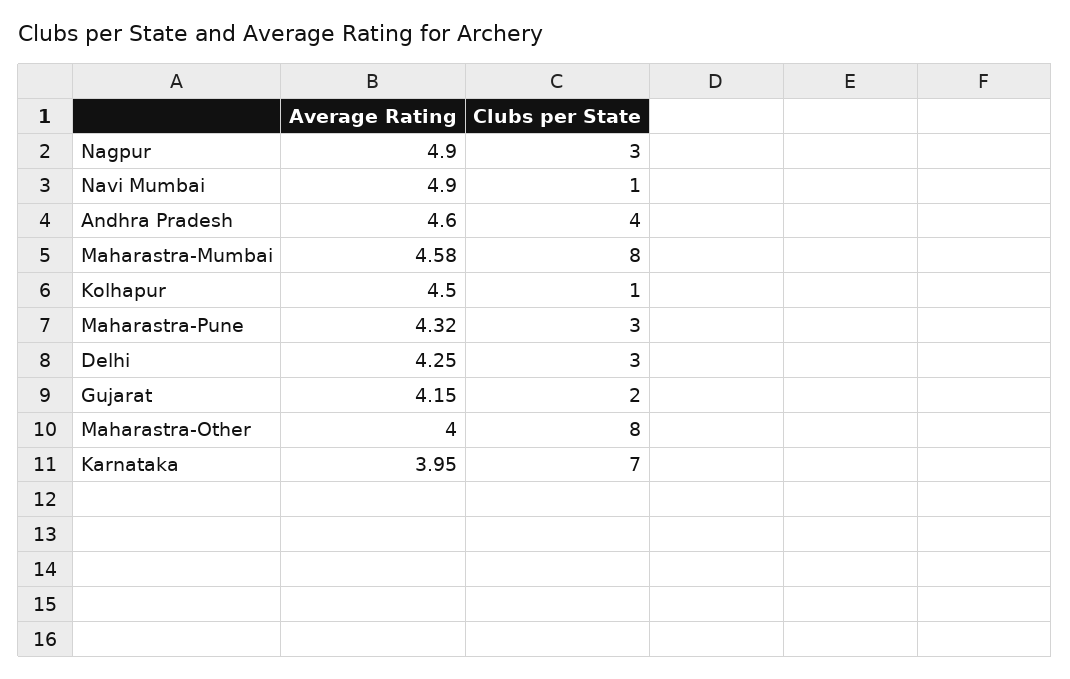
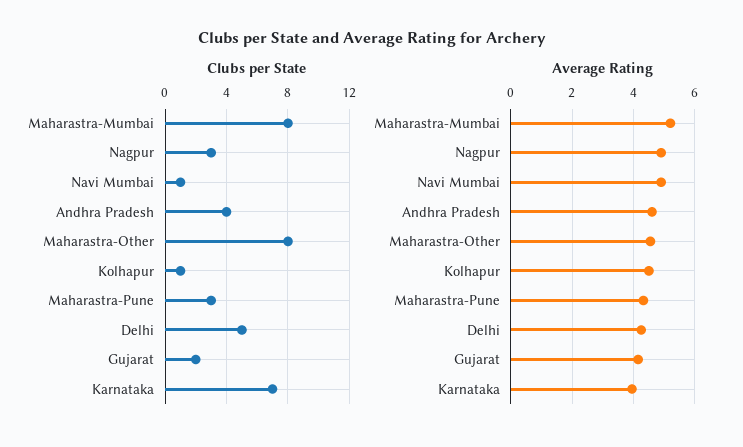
Average Rating, Maharastra-Mumbai: 4.58 -> 5.2
Clubs per State, Delhi: 3 -> 5
Average Rating, Maharastra-Other: 4 -> 4.6

